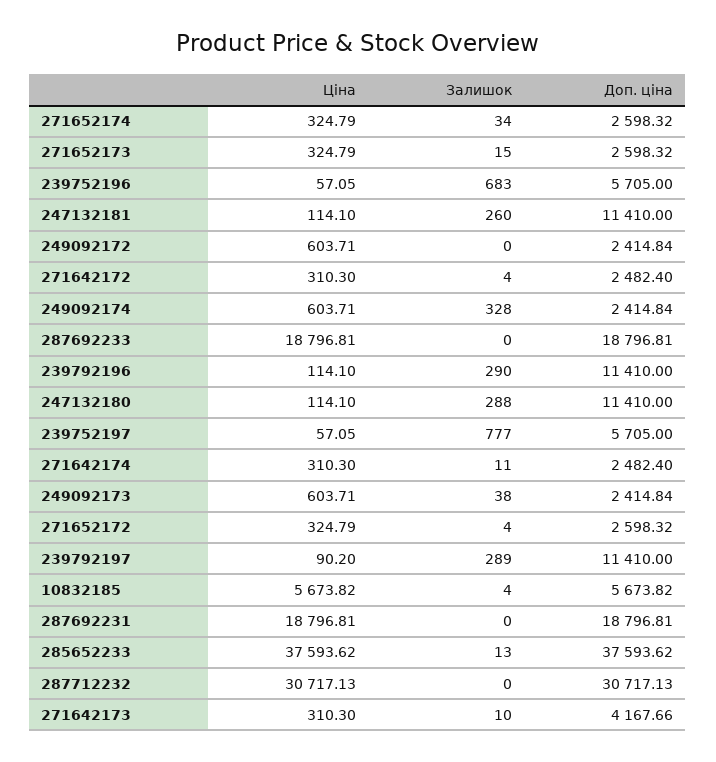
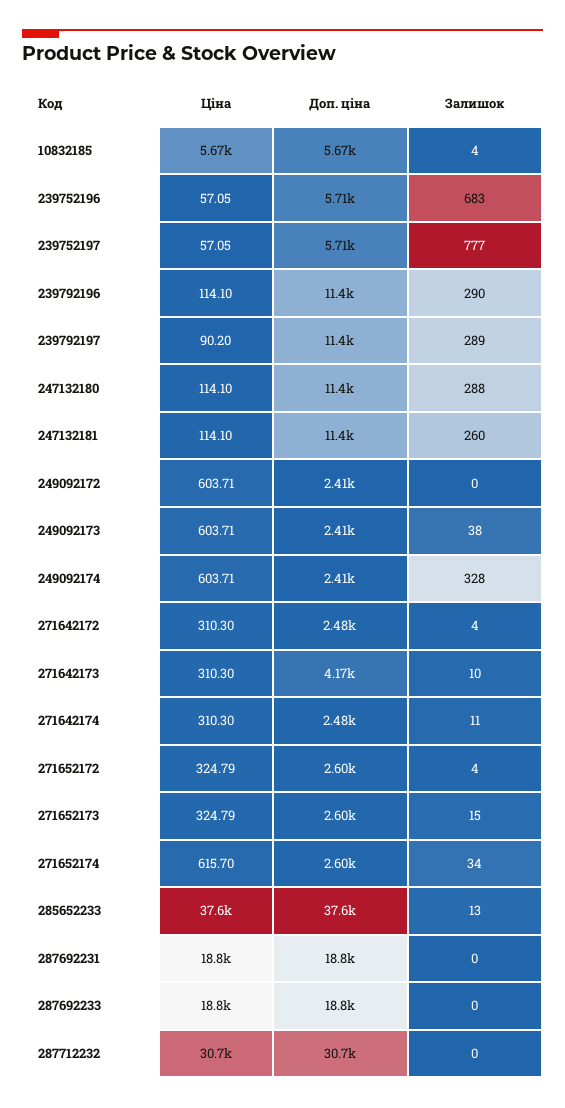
Ціна, 271652174: 324.79 -> 615.7

